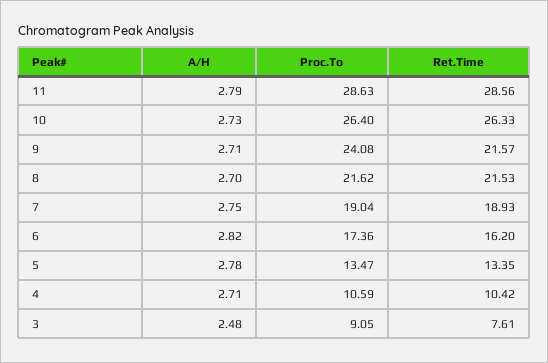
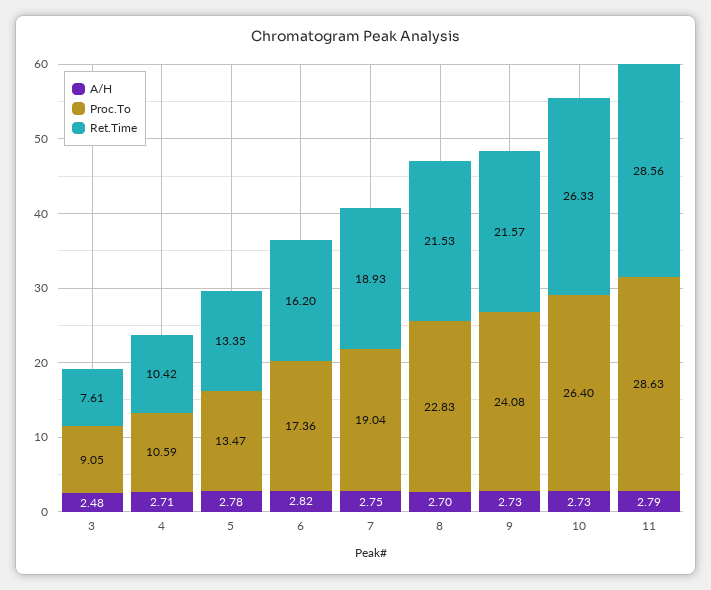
A/H, 9: 2.71 -> 2.73
Proc.To, 8: 21.62 -> 22.83

